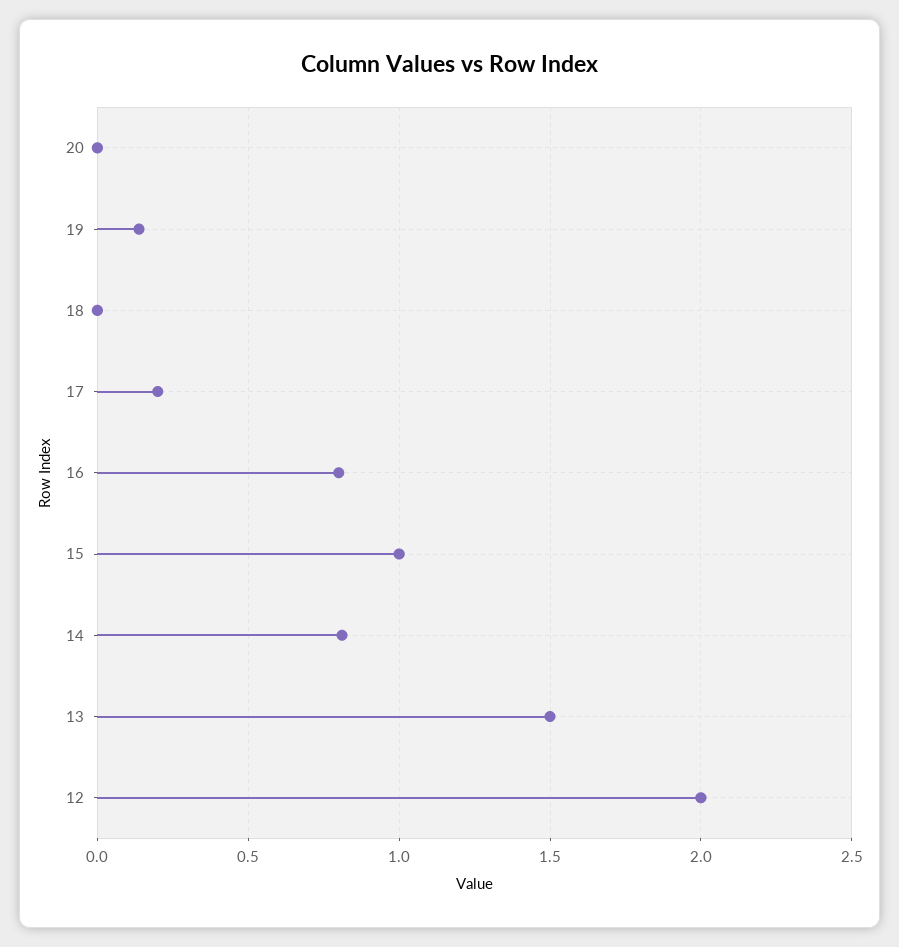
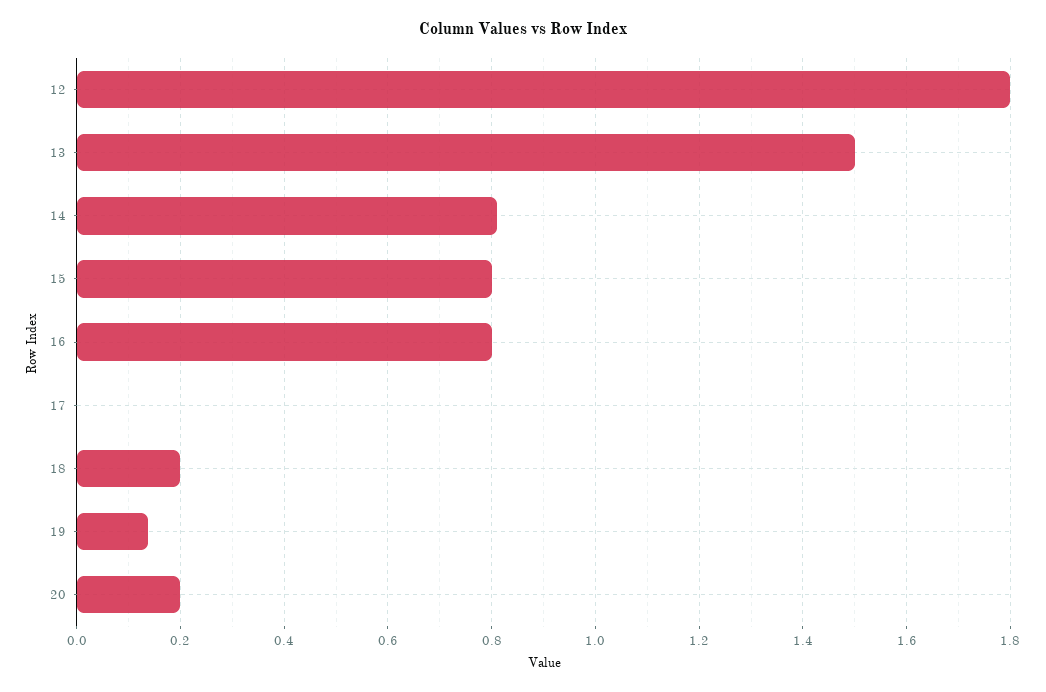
20: 0 -> 0.2
18: 0 -> 0.2
17: 0.2 -> 0
15: 1 -> 0.8
12: 2 -> 1.8

